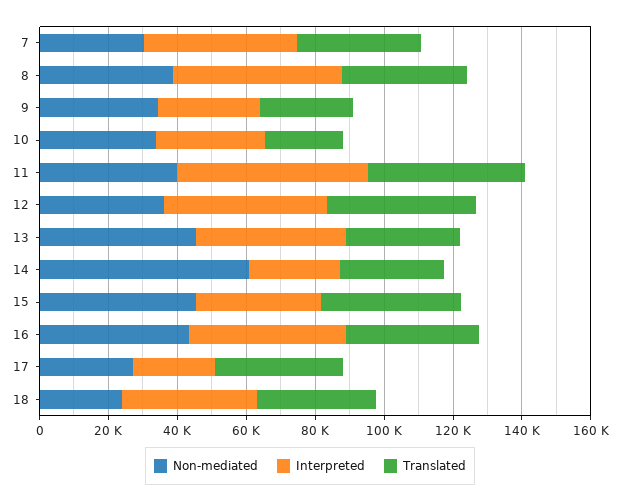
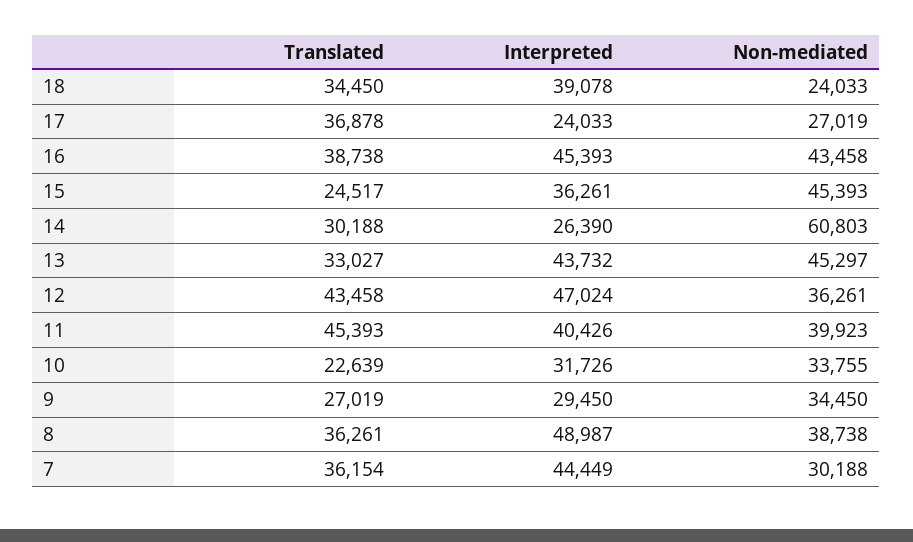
Interpreted, 11: 55000 -> 40426
Translated, 15: 40000 -> 24517

